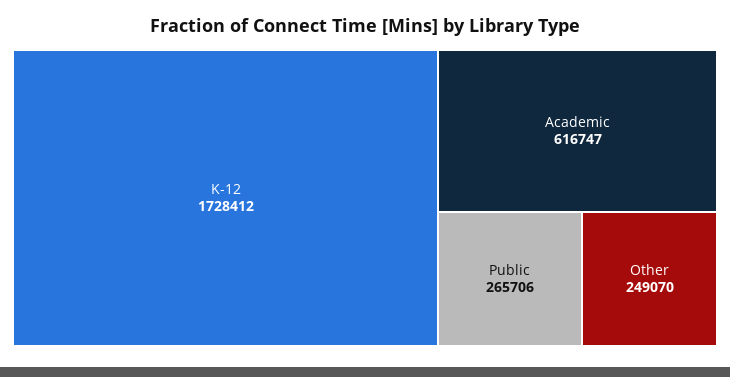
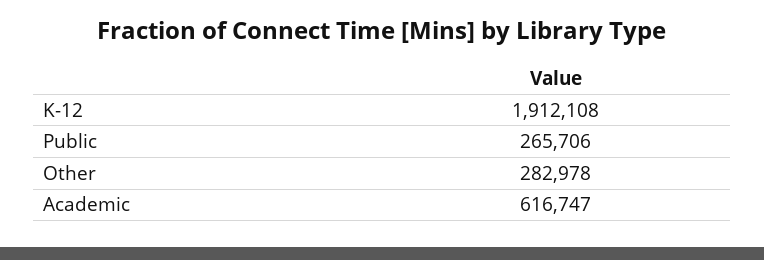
K-12: 1728412 -> 1912108
Other: 249070 -> 282978

